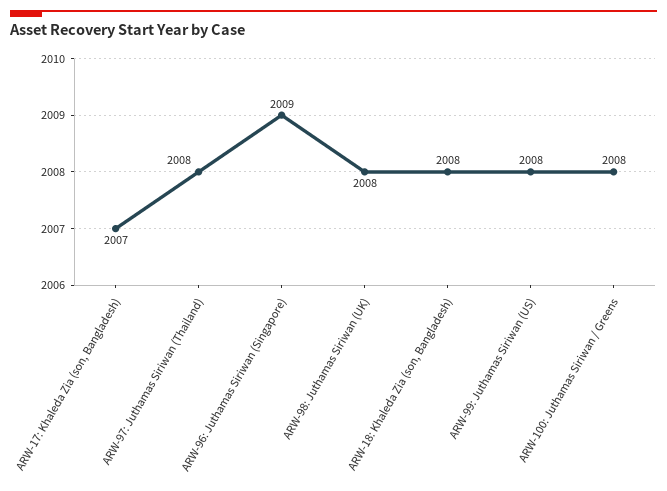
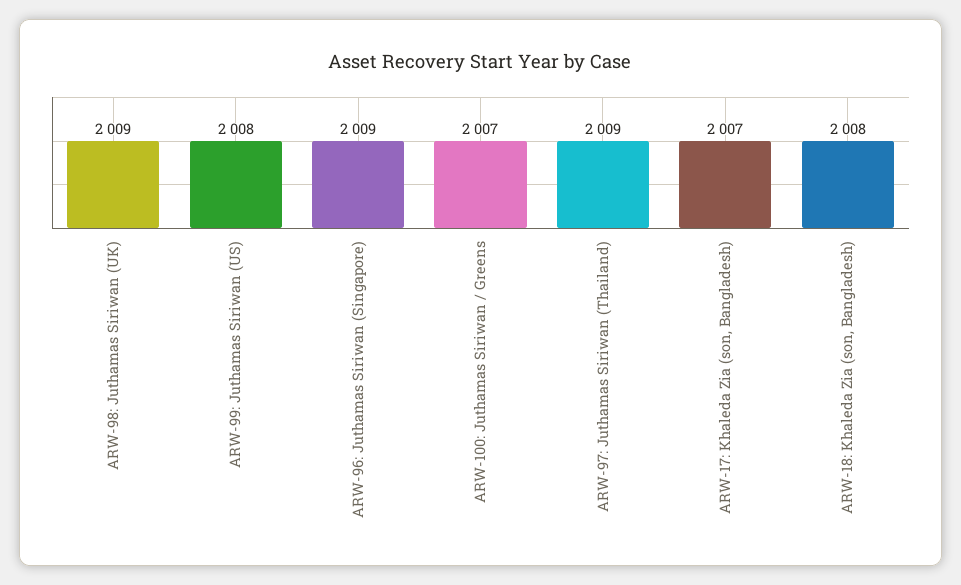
ARW-97: Juthamas Siriwan (Thailand): 2008 -> 2009
ARW-98: Juthamas Siriwan (UK): 2008 -> 2009
ARW-100: Juthamas Siriwan / Greens: 2008 -> 2007

